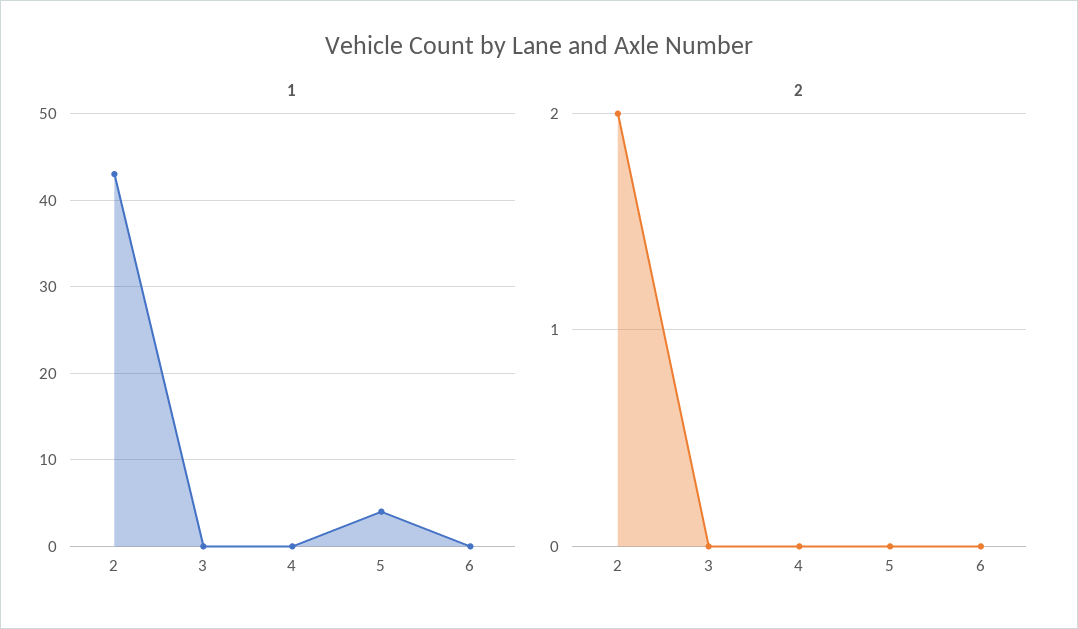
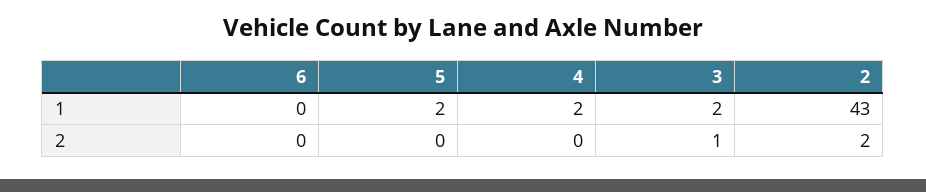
1, 3: 0 -> 2
1, 4: 0 -> 2
1, 5: 4 -> 2
2, 3: 0 -> 1

